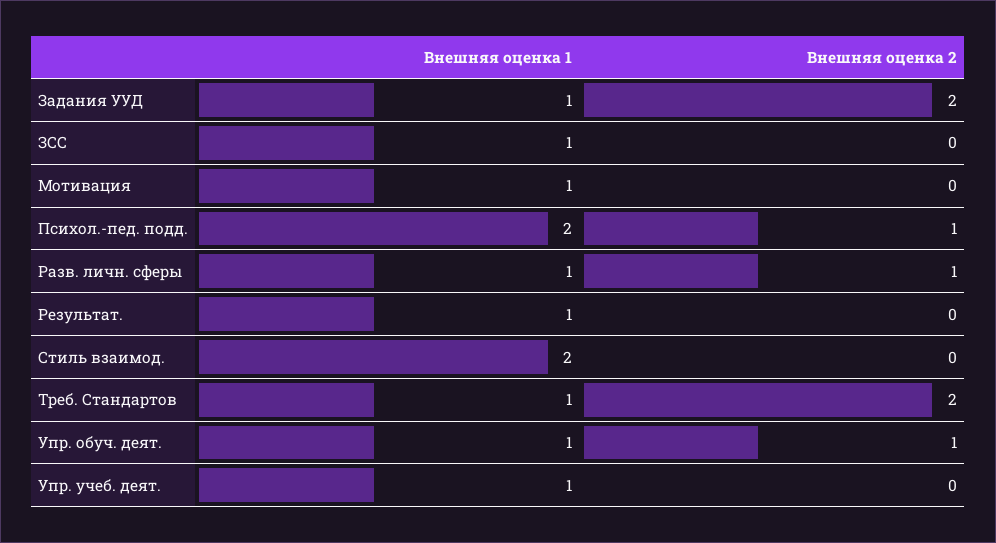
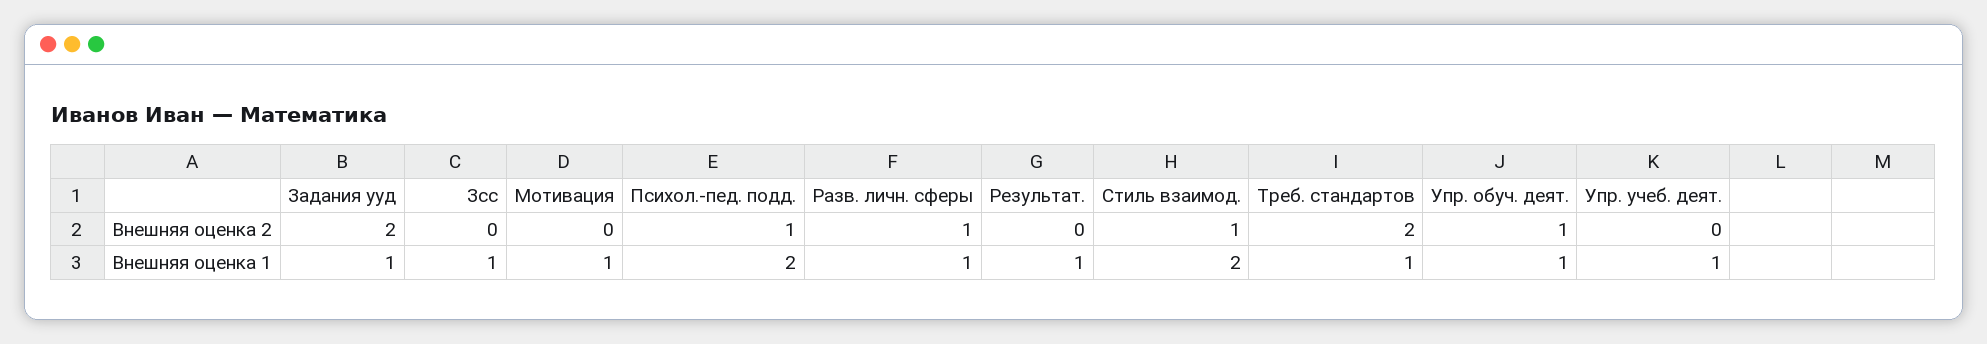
Внешняя оценка 2, Стиль взаимод.: 0 -> 1

